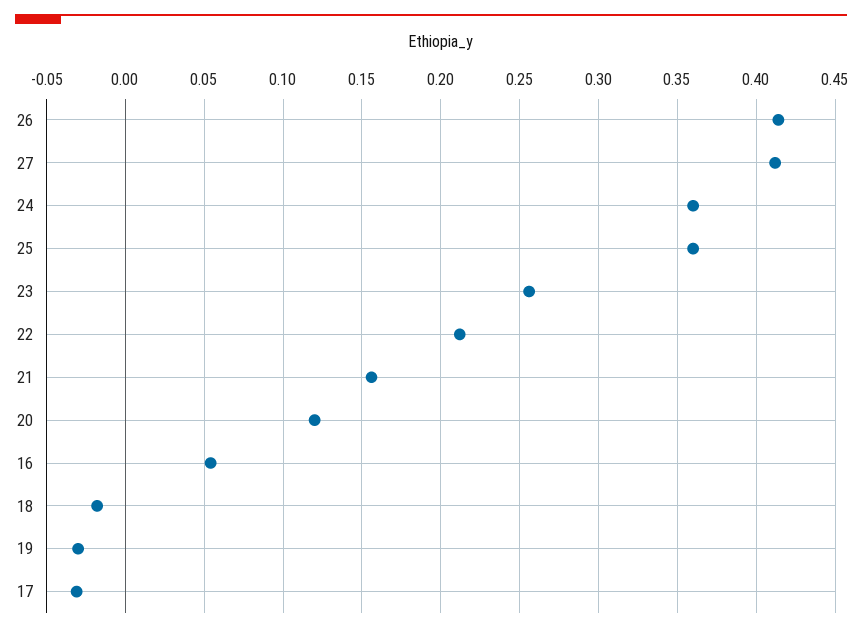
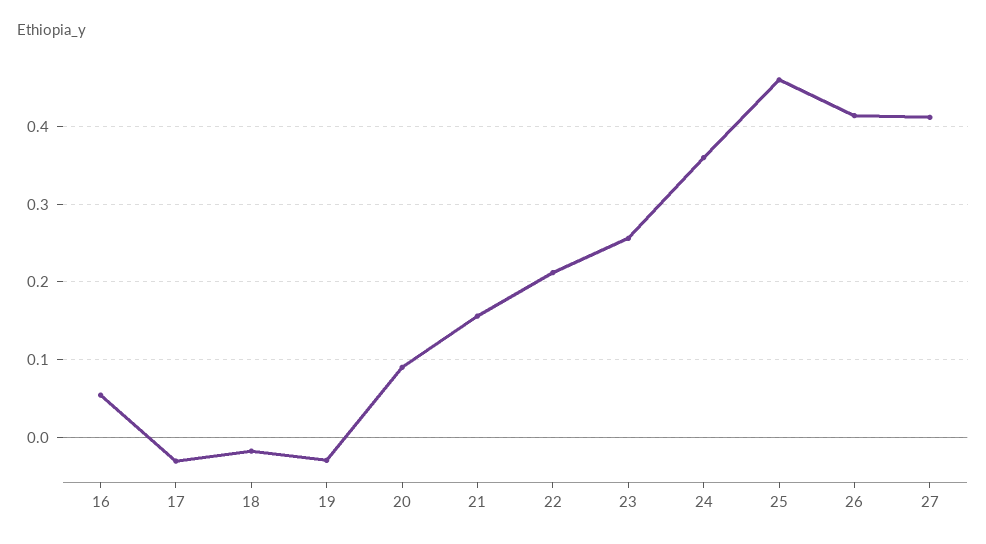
25: 0.36 -> 0.46
20: 0.12 -> 0.09

